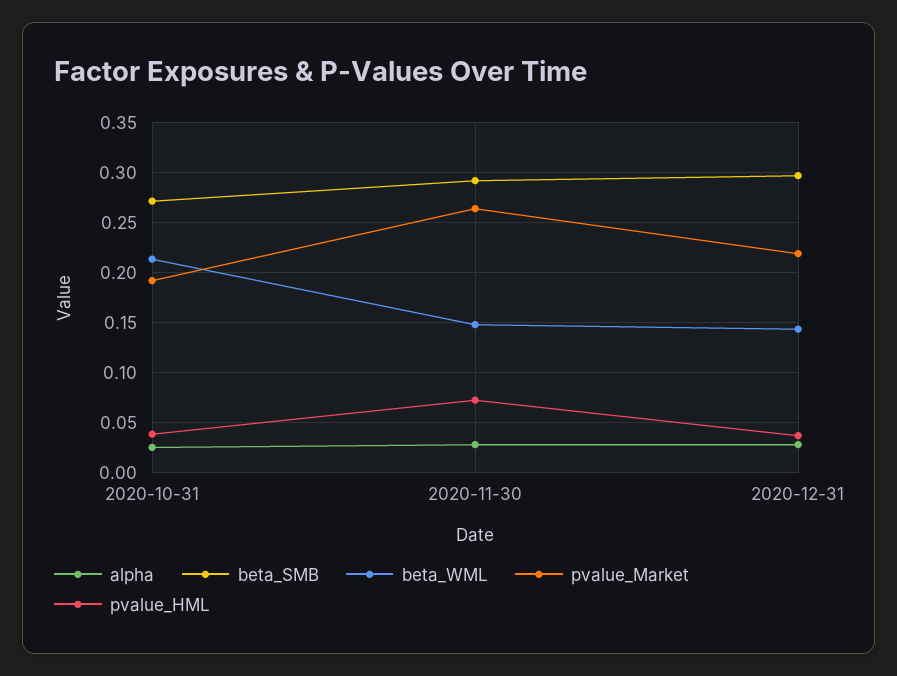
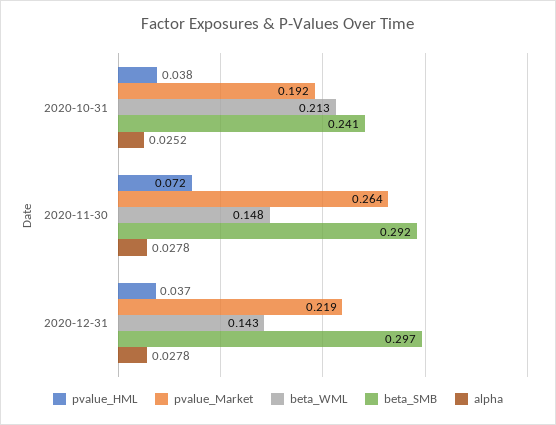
beta_SMB, 2020-10-31: 0.27 -> 0.241

